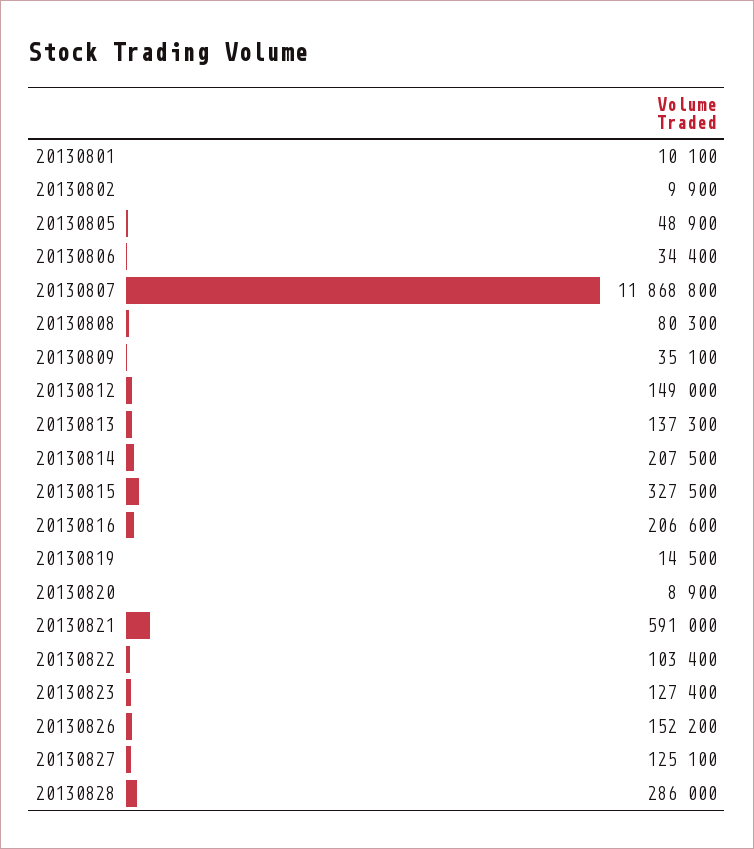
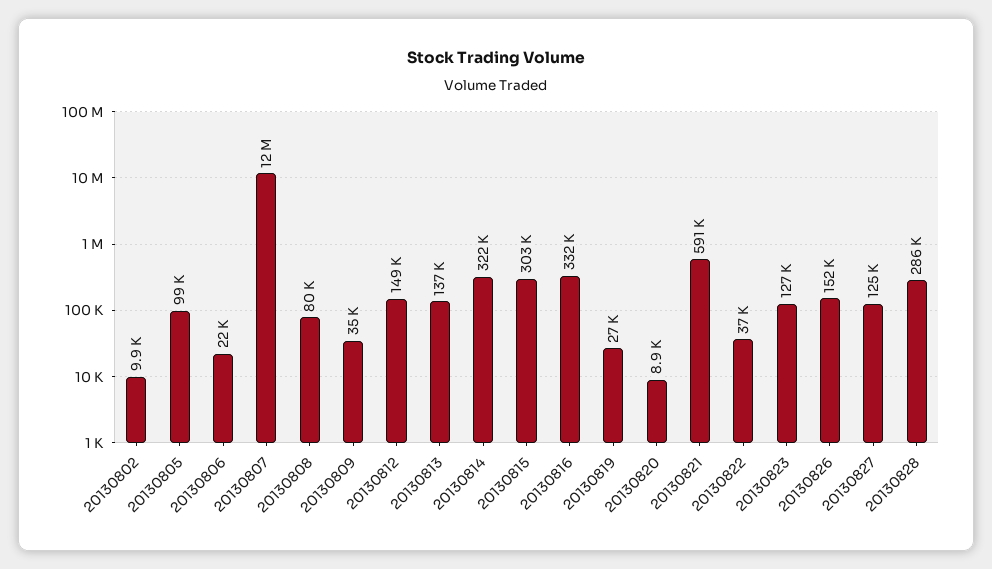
20130801: 10100 -> none
20130805: 48900 -> 99000
20130806: 34400 -> 22000
20130814: 207500 -> 322000
20130815: 327500 -> 303000
20130816: 206600 -> 332000
20130819: 14500 -> 27000
20130822: 103400 -> 37000

